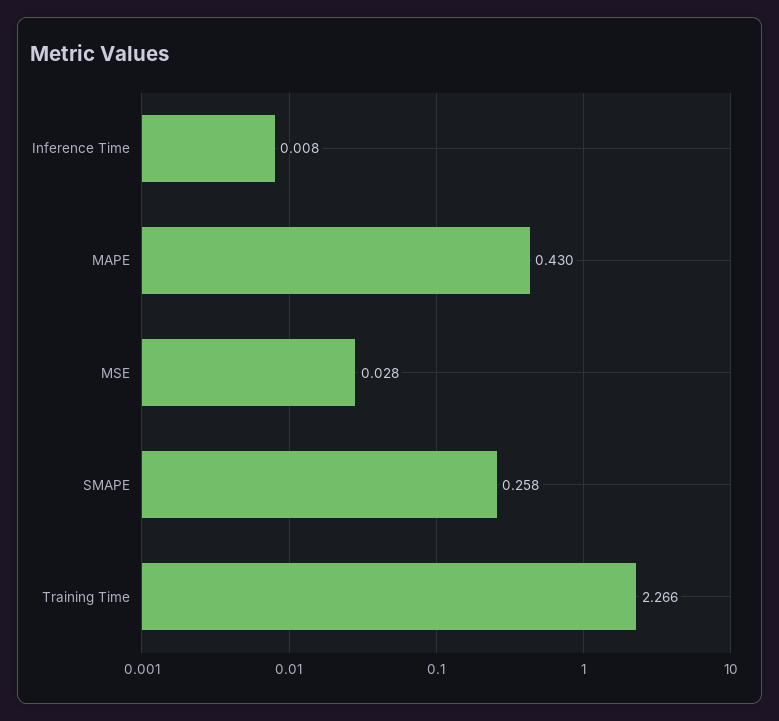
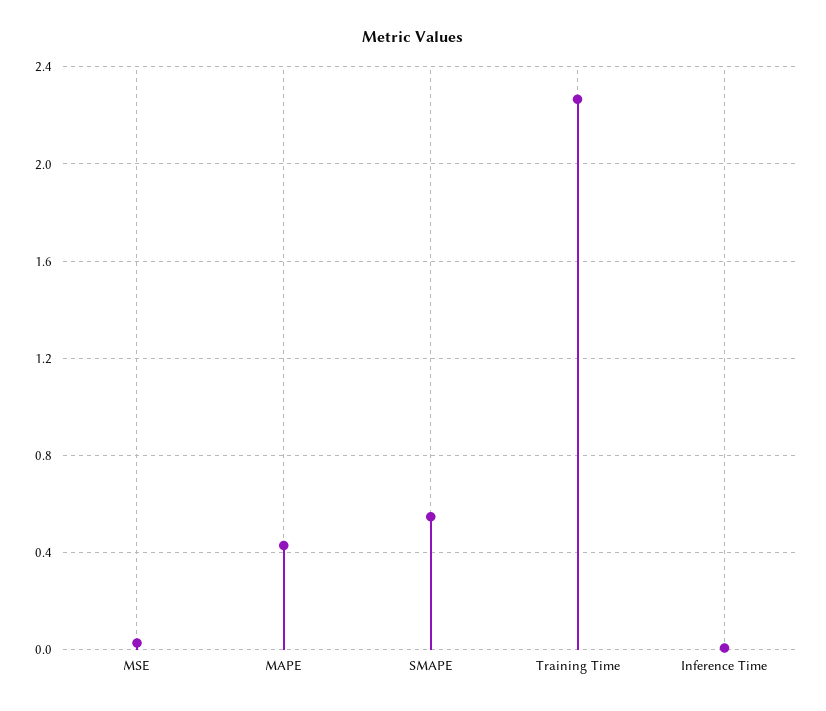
SMAPE: 0.258 -> 0.55

